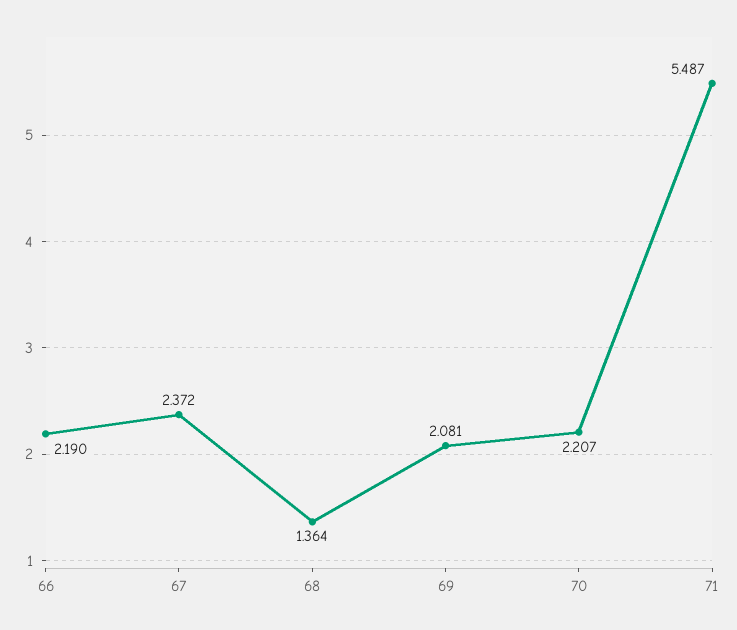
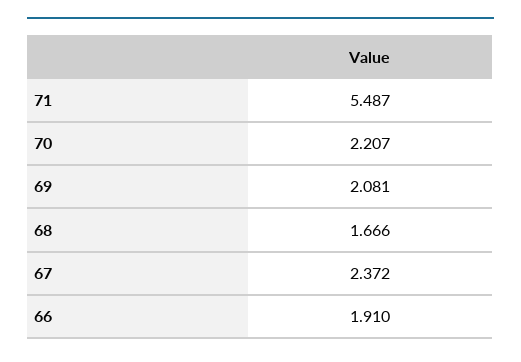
66: 2.19 -> 1.91
68: 1.364 -> 1.666

